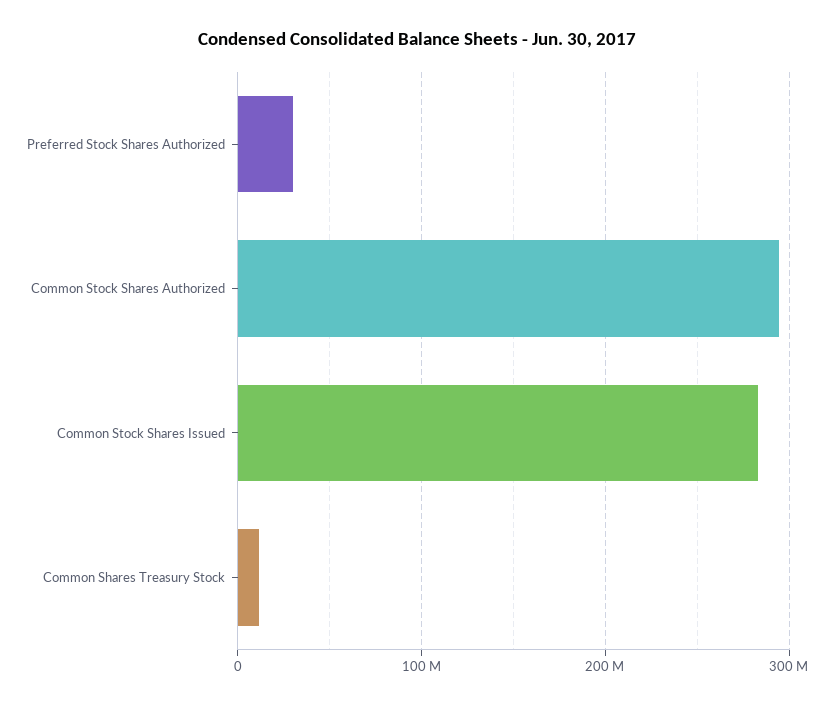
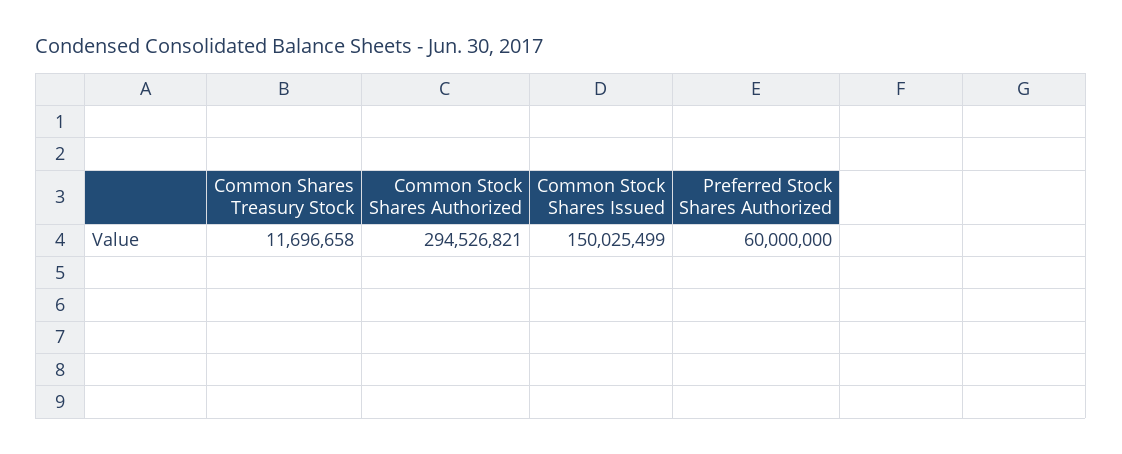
Preferred Stock Shares Authorized: 30000000 -> 60000000
Common Stock Shares Issued: 280000000 -> 150025499

